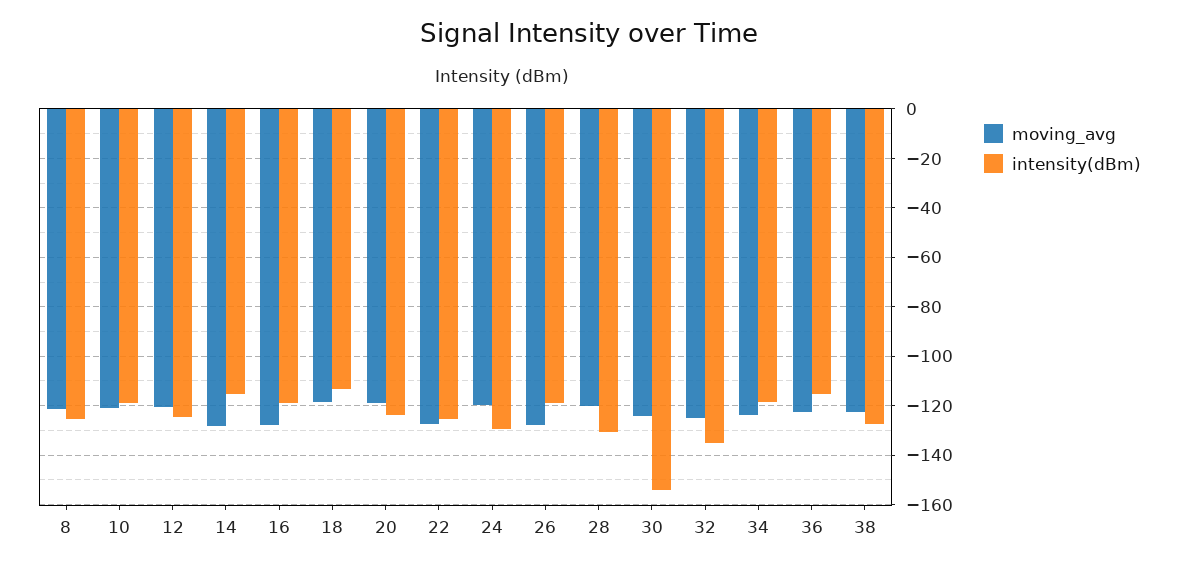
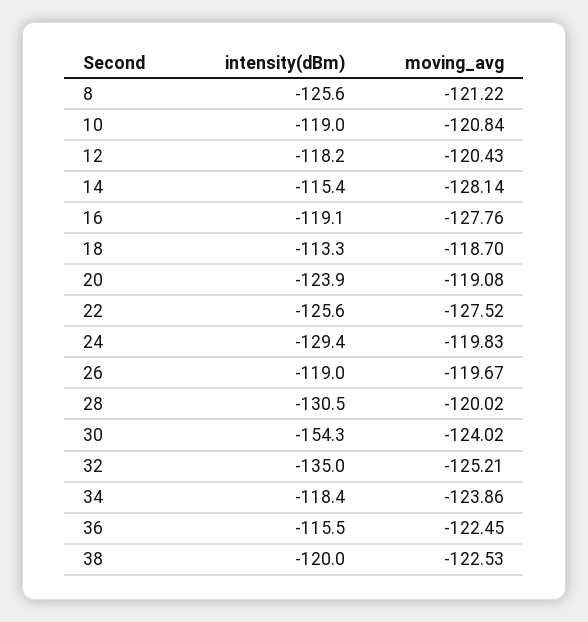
intensity(dBm), 12: -125 -> -118.2
moving_avg, 26: -127.5 -> -119.67
intensity(dBm), 38: -127.5 -> -120

